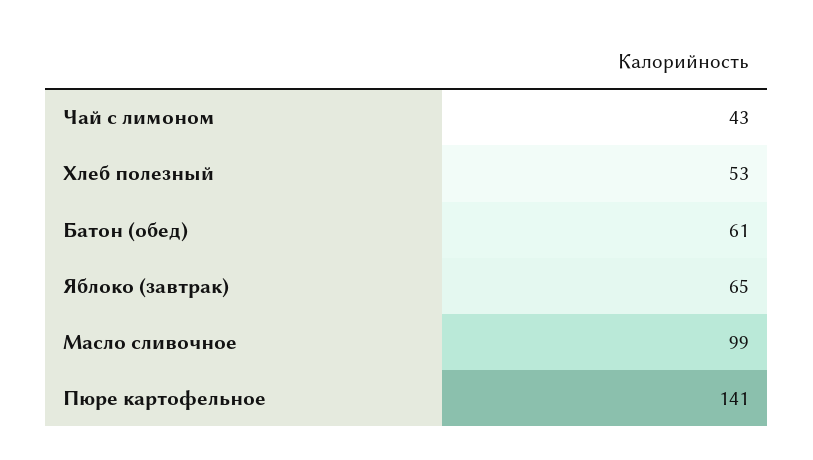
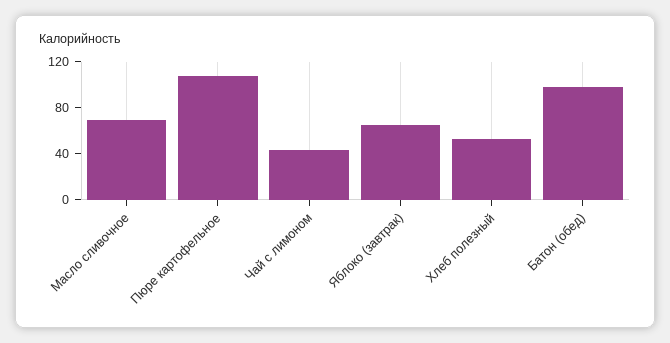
Батон (обед): 61 -> 100
Масло сливочное: 99 -> 70
Пюре картофельное: 141 -> 110

